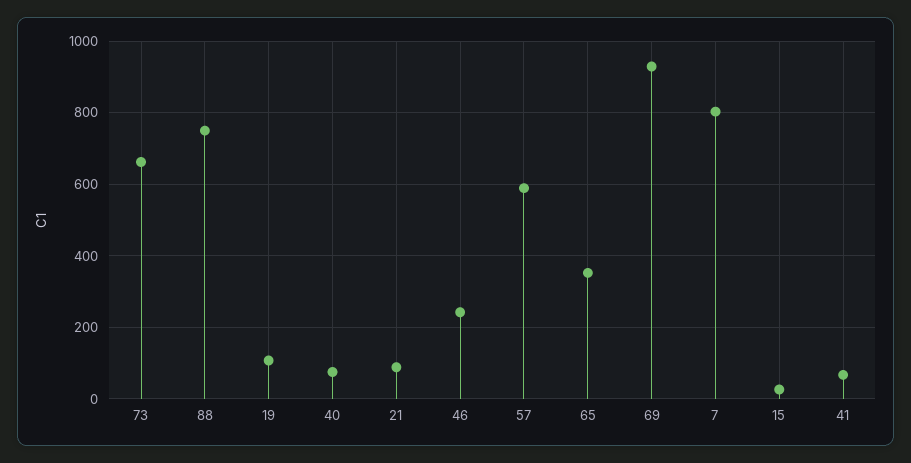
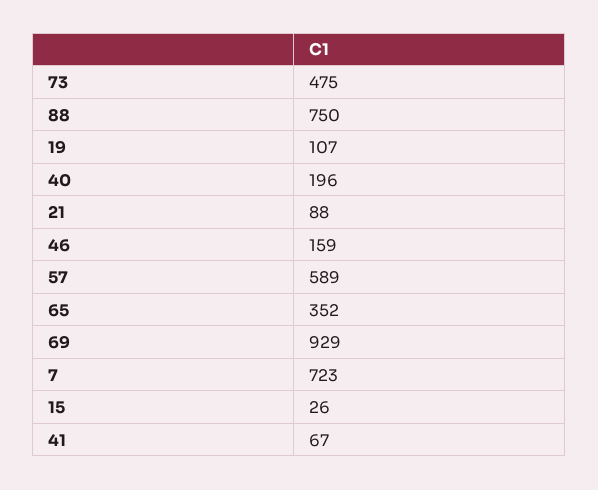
73: 660 -> 475
40: 80 -> 196
46: 240 -> 159
7: 800 -> 723

